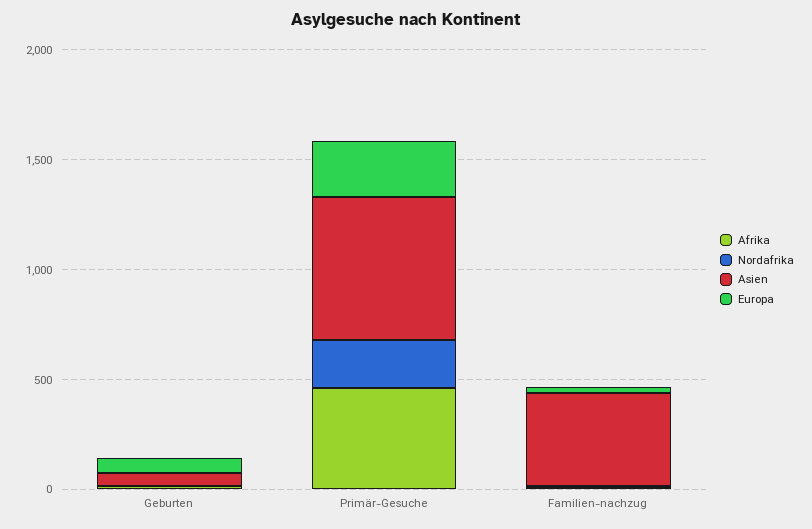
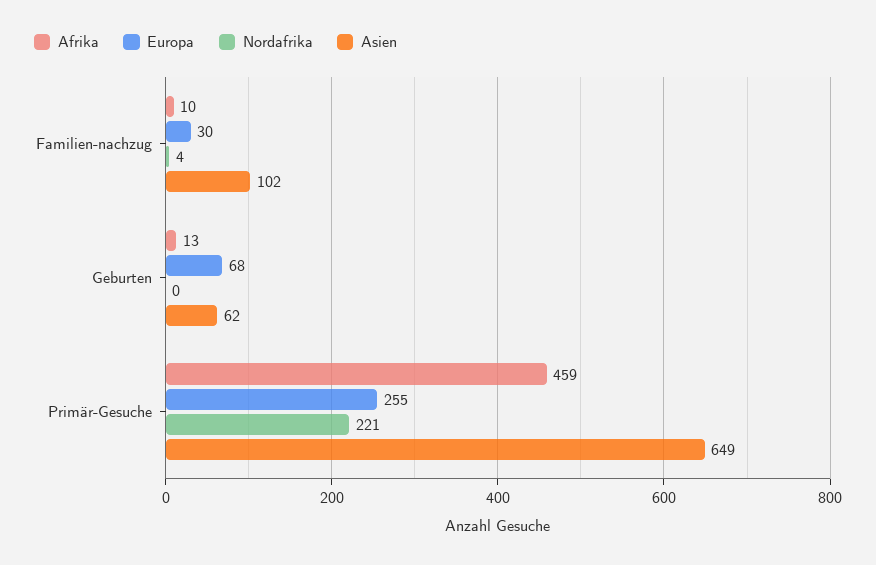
Asien, Familien-nachzug: 400 -> 102

